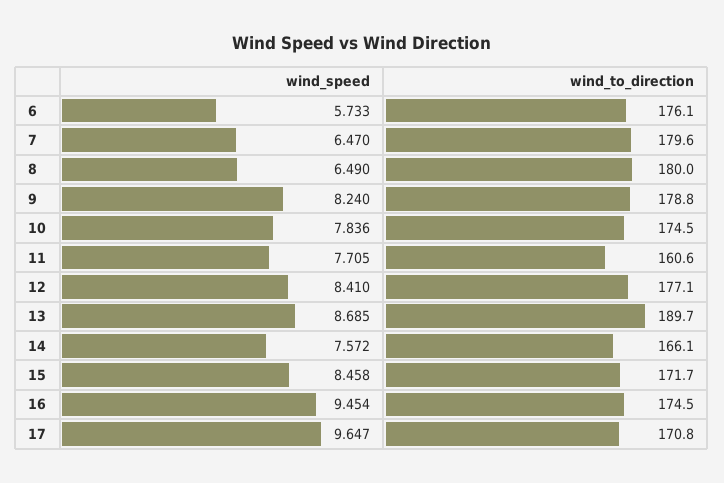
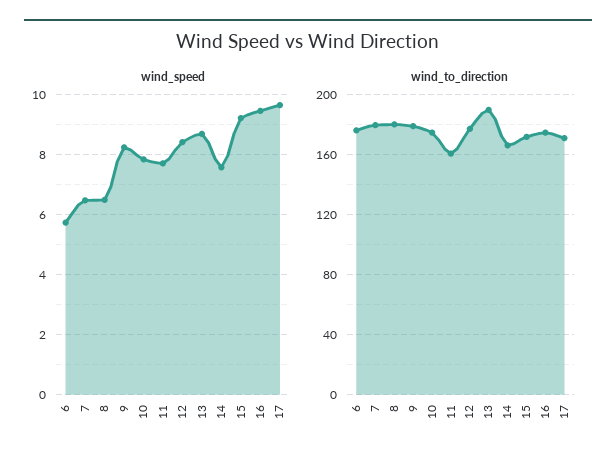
wind_speed, 15: 8.458 -> 9.2

